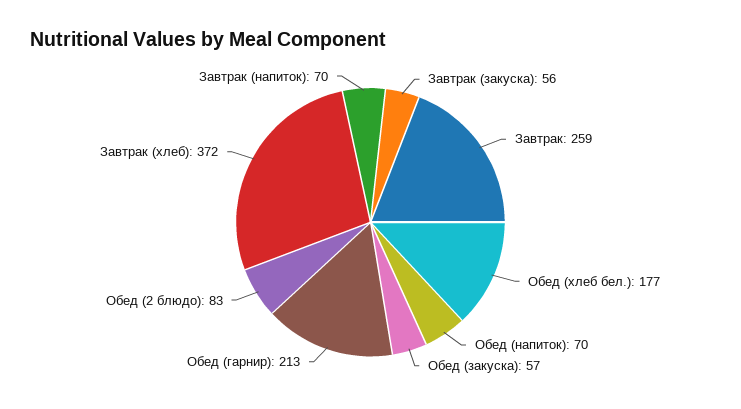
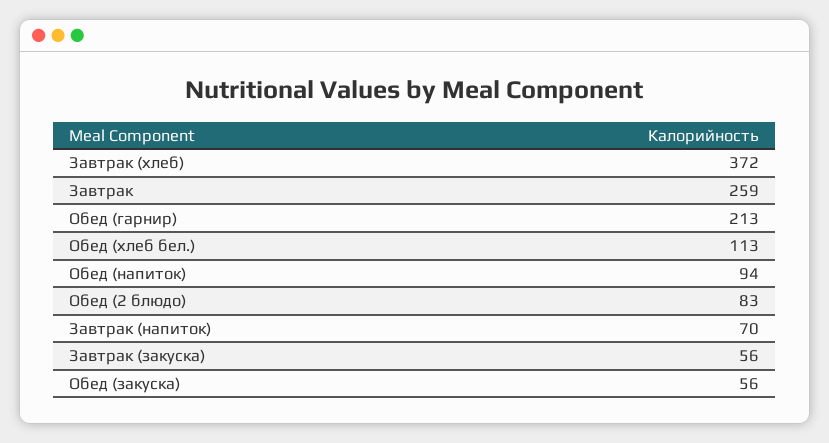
Обед (хлеб бел.): 177 -> 113
Обед (напиток): 70 -> 94
Обед (закуска): 57 -> 56

